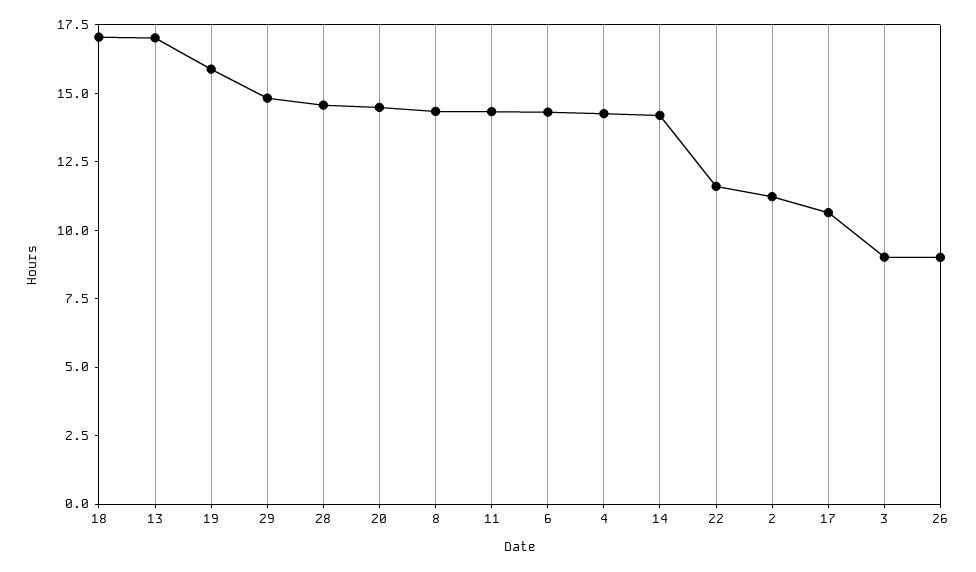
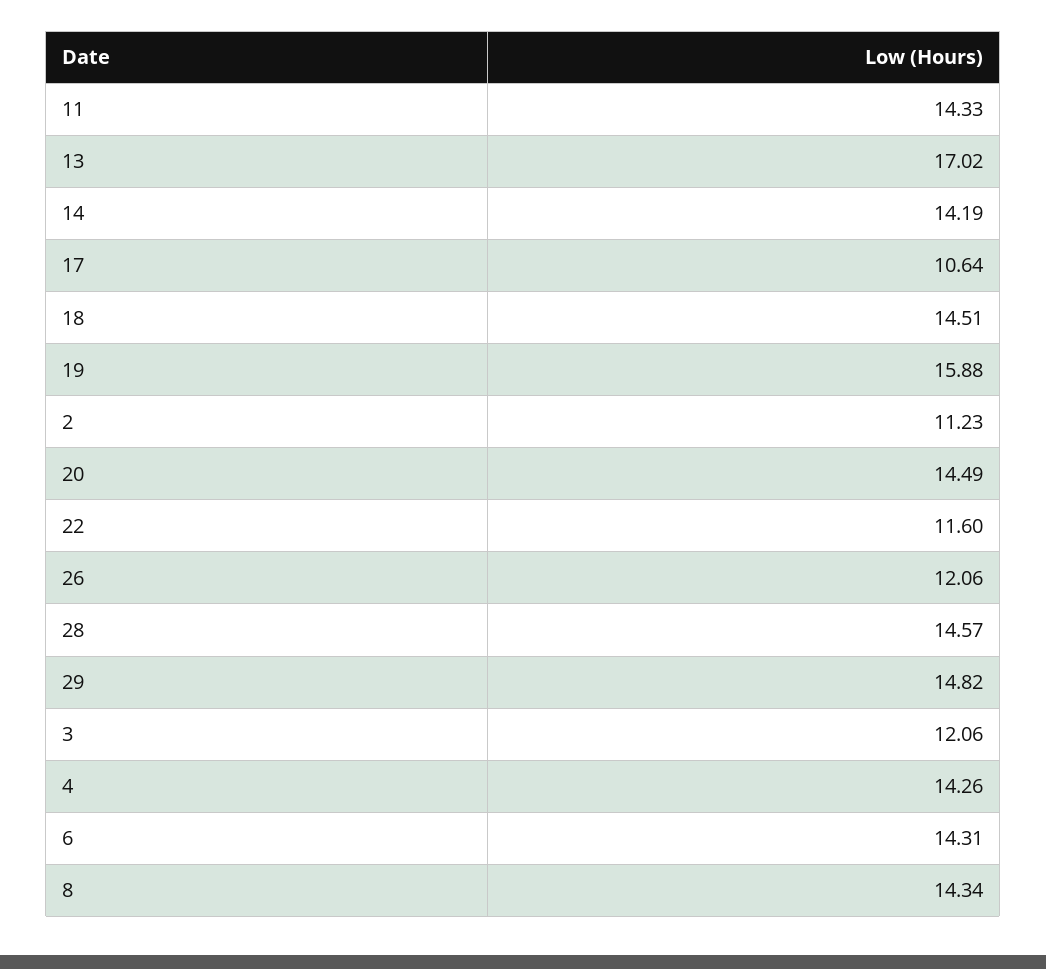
18: 17 -> 14.51
3: 9 -> 12.06
26: 9 -> 12.06

